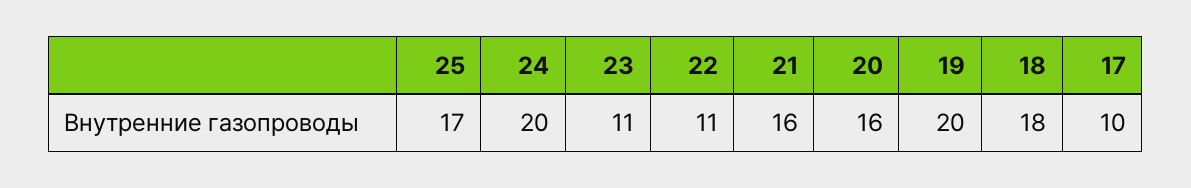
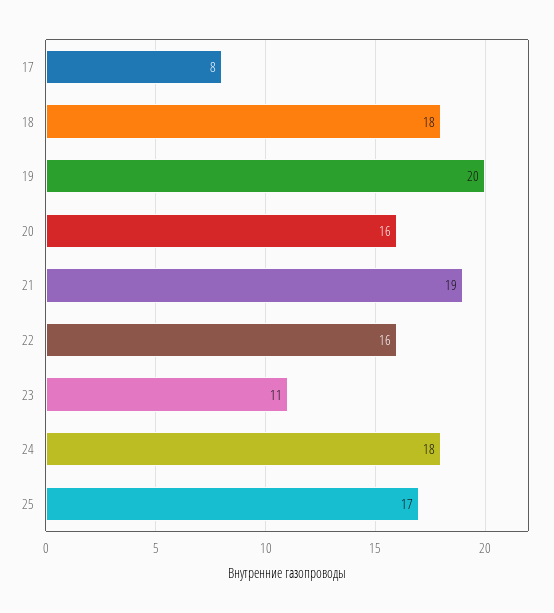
24: 20 -> 18
22: 11 -> 16
21: 16 -> 19
17: 10 -> 8

